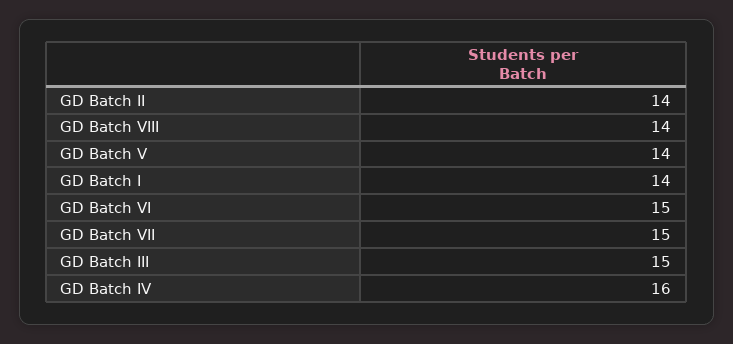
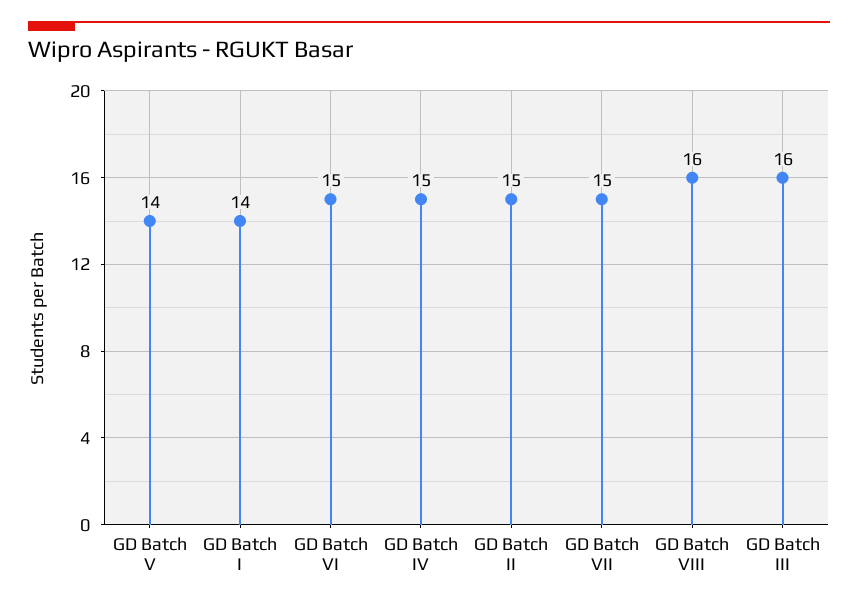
GD Batch II: 14 -> 15
GD Batch VIII: 14 -> 16
GD Batch III: 15 -> 16
GD Batch IV: 16 -> 15

